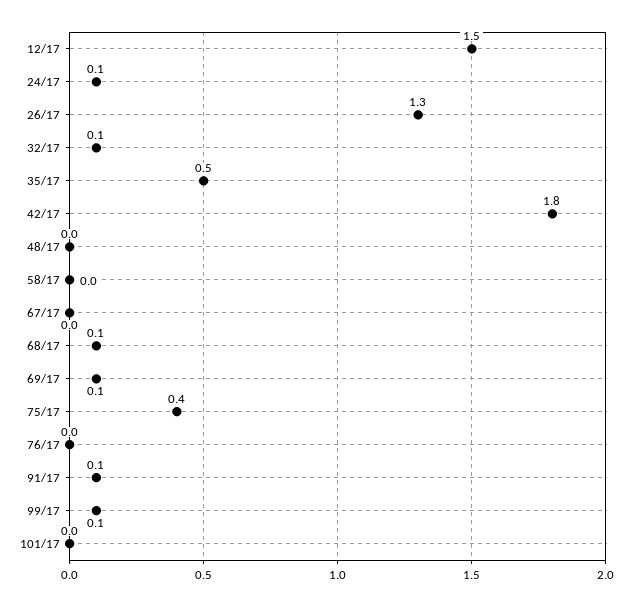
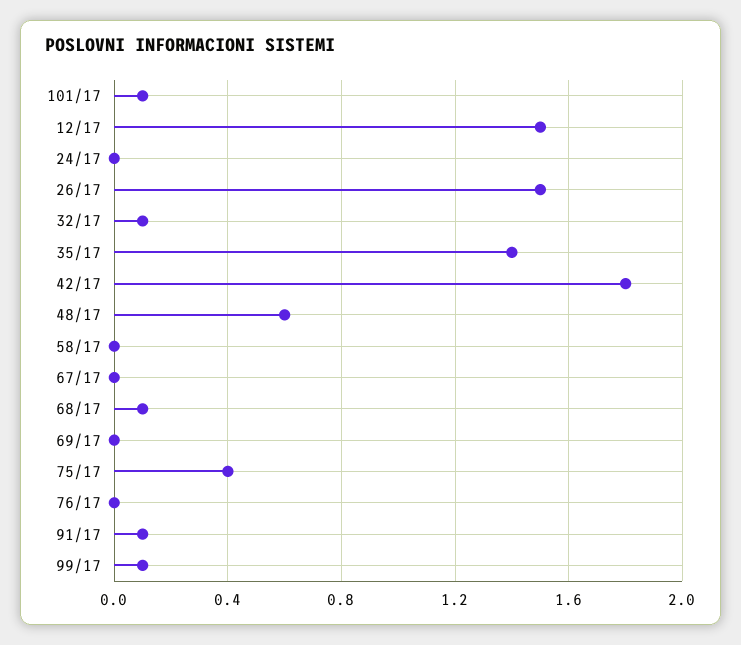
24/17: 0.1 -> 0
26/17: 1.3 -> 1.5
35/17: 0.5 -> 1.4
48/17: 0 -> 0.6
69/17: 0.1 -> 0
101/17: 0 -> 0.1

